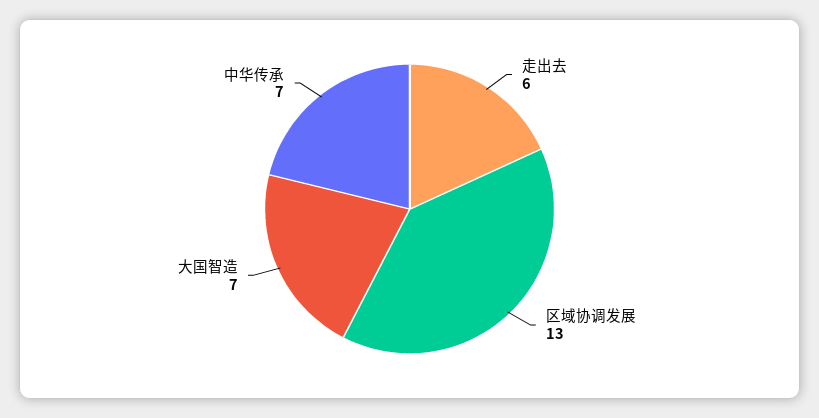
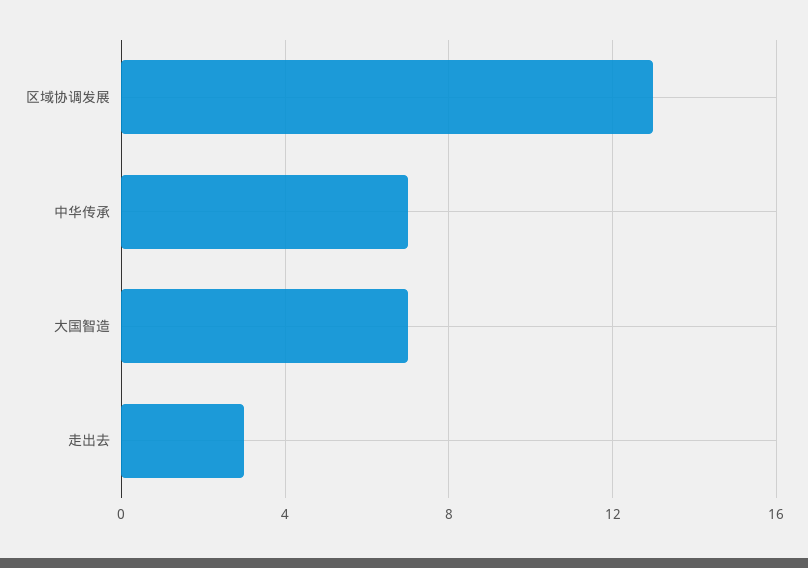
走出去: 6 -> 3

